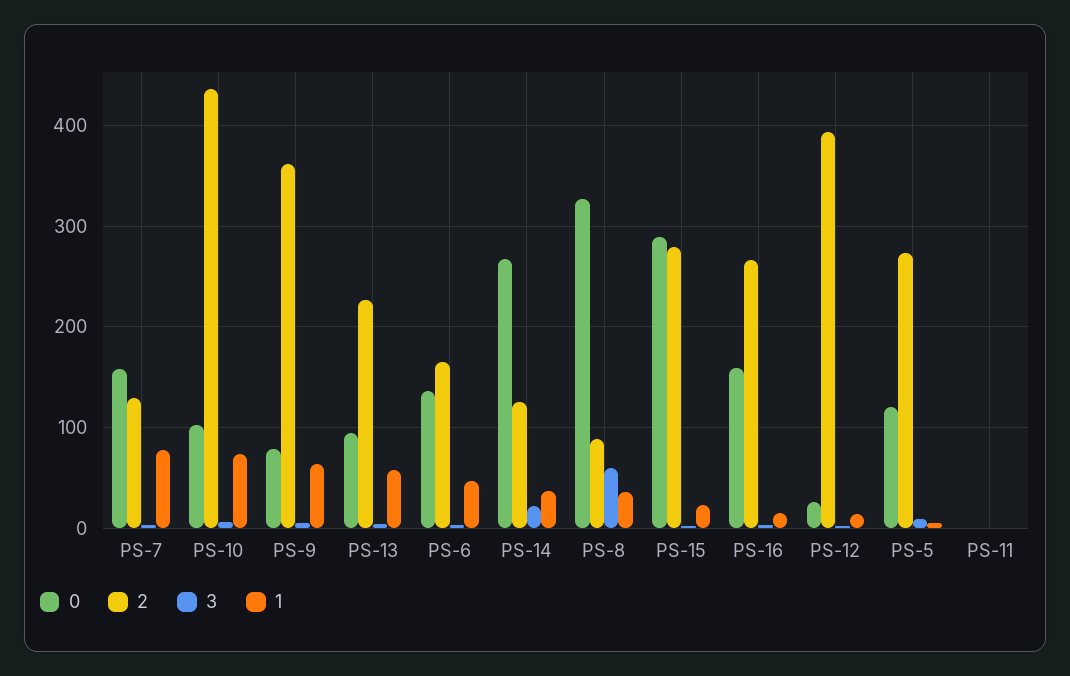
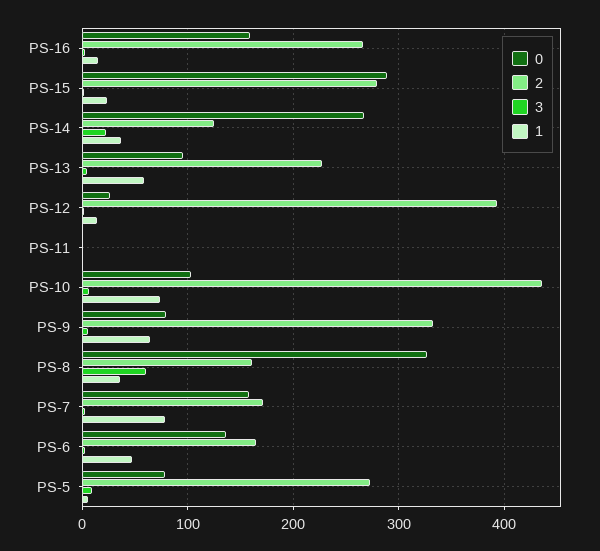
2, PS-7: 130 -> 170
2, PS-9: 360 -> 330
2, PS-8: 90 -> 160
0, PS-5: 120 -> 80

